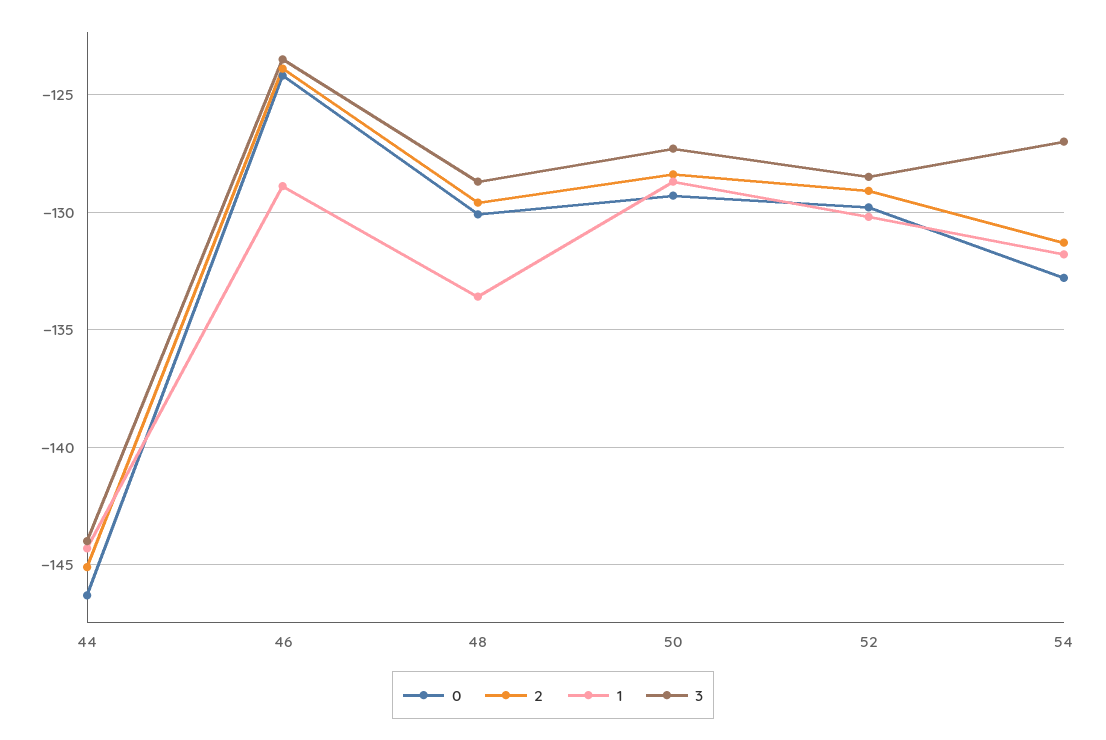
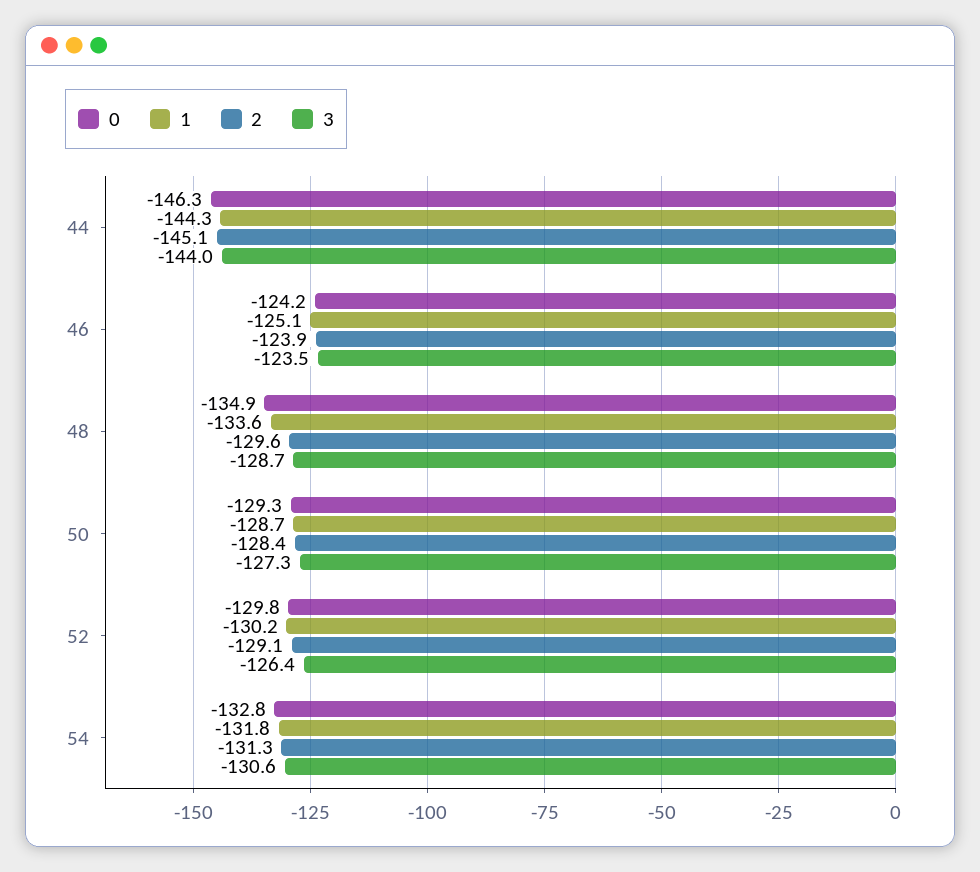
1, 46: -129 -> -125.1
0, 48: -130 -> -134.9
3, 52: -128.5 -> -126.4
3, 54: -127 -> -130.6

